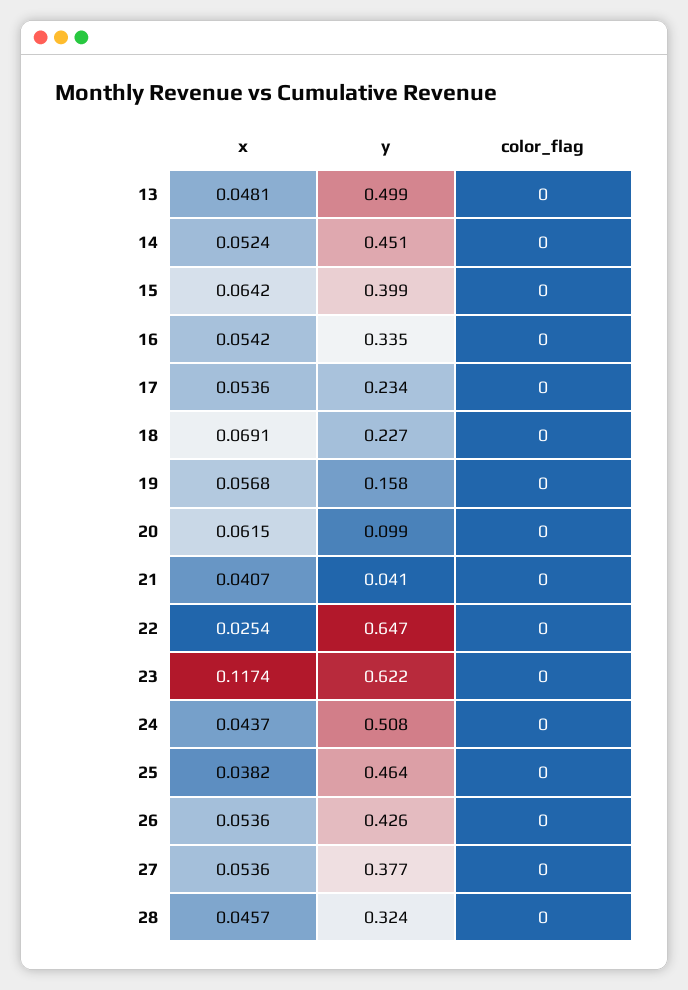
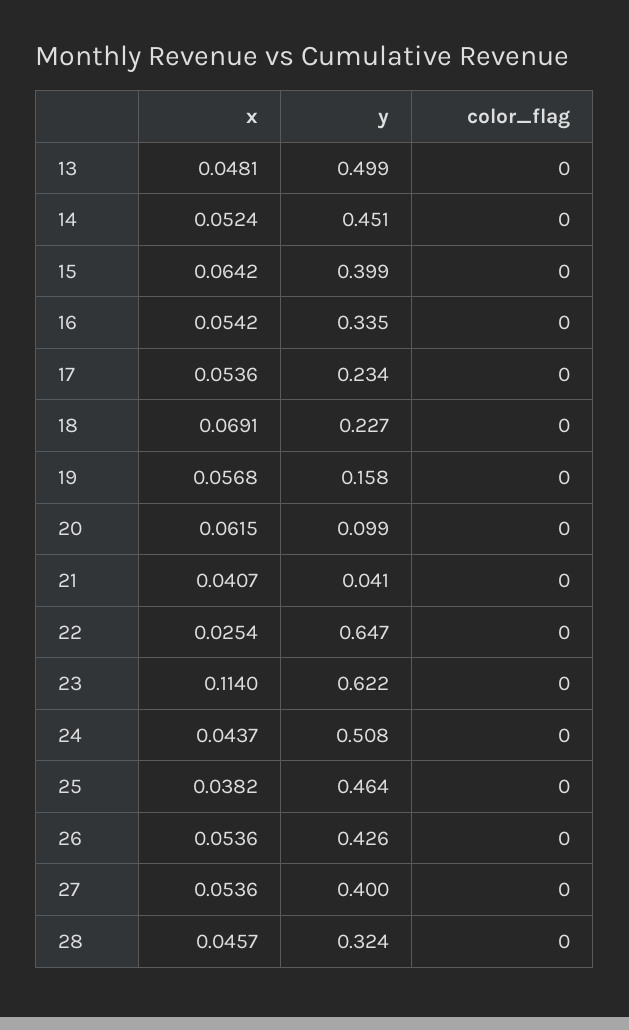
x, 23: 0.1174 -> 0.114
y, 27: 0.377 -> 0.4

